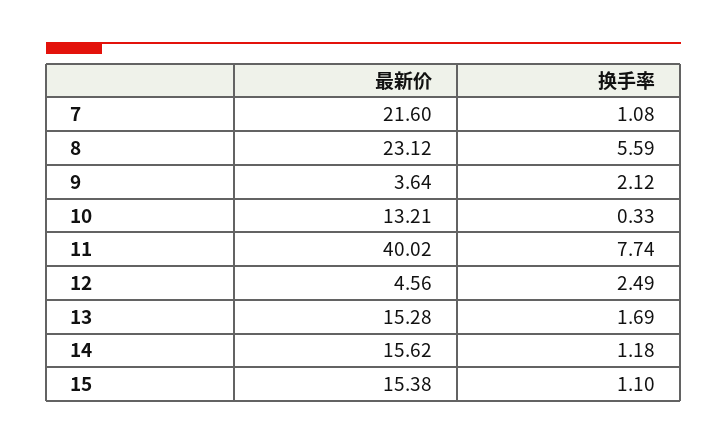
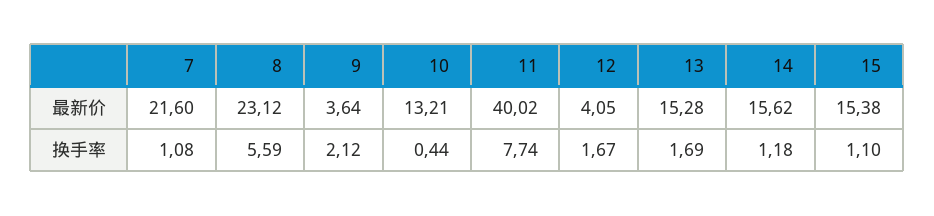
换手率, 10: 0.33 -> 0.44
最新价, 12: 4.56 -> 4.05
换手率, 12: 2.49 -> 1.67

